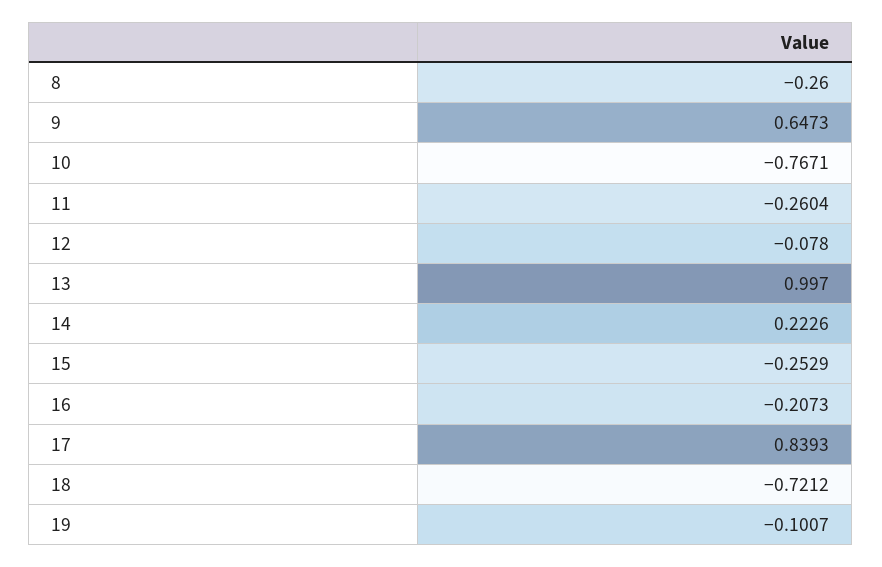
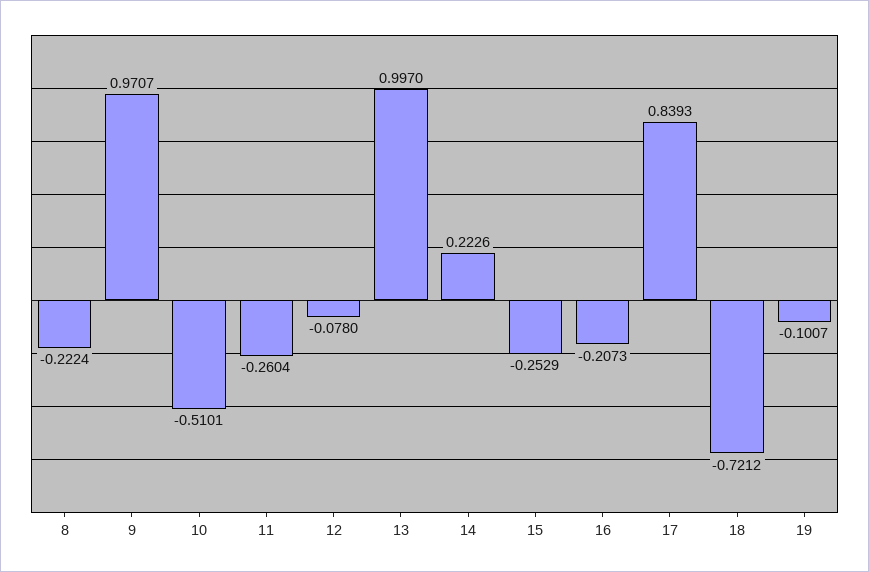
8: -0.26 -> -0.2224
9: 0.6473 -> 0.9707
10: -0.7671 -> -0.5101

